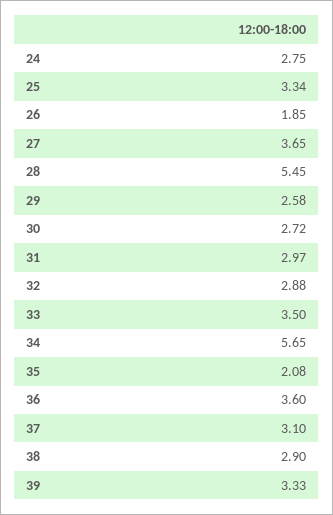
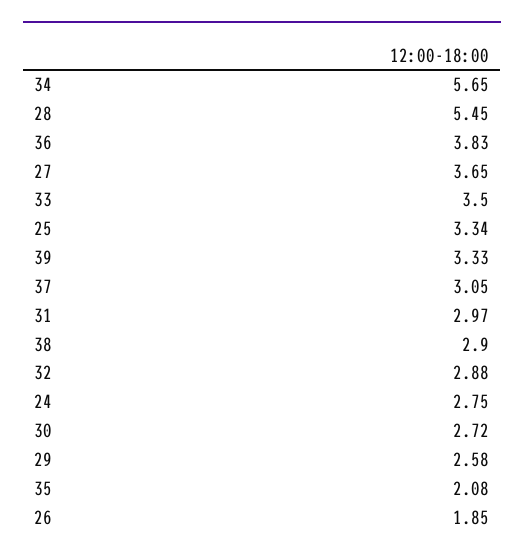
36: 3.6 -> 3.83
37: 3.1 -> 3.05

